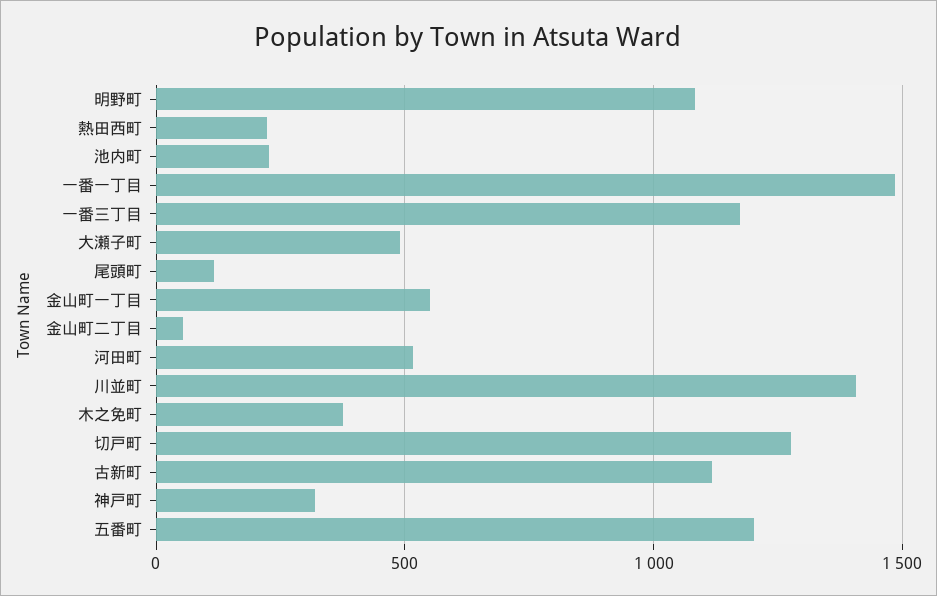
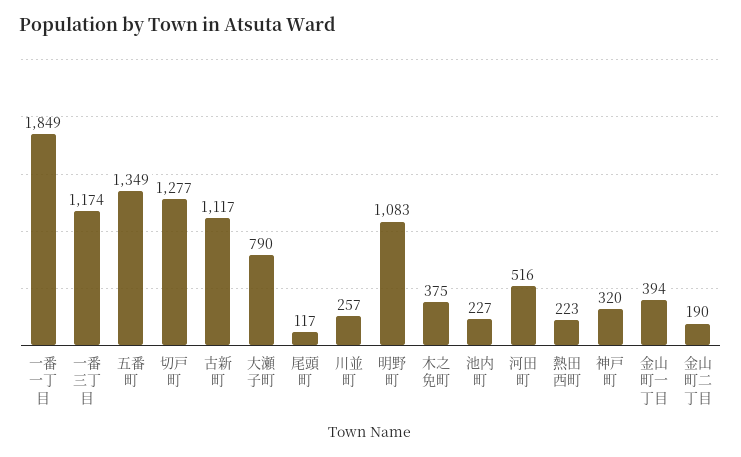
一番一丁目: 1500 -> 1849
大瀬子町: 500 -> 790
金山町一丁目: 550 -> 394
金山町二丁目: 50 -> 190
川並町: 1400 -> 257
五番町: 1200 -> 1349

